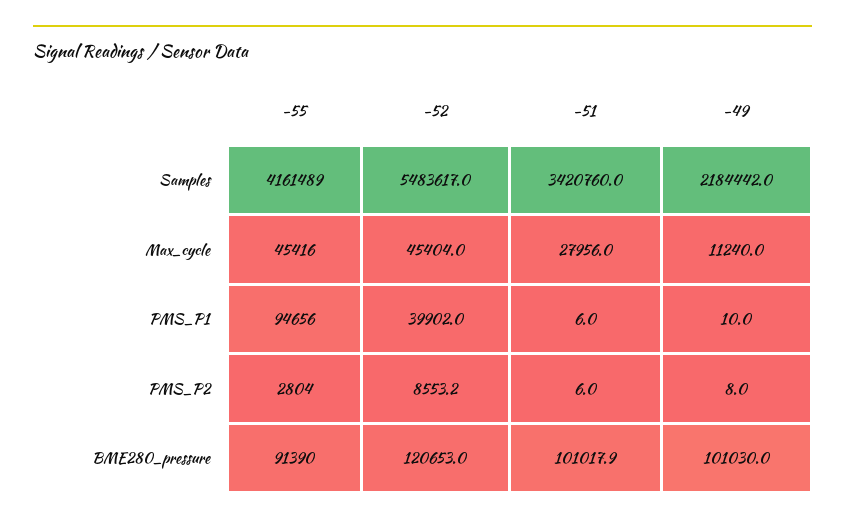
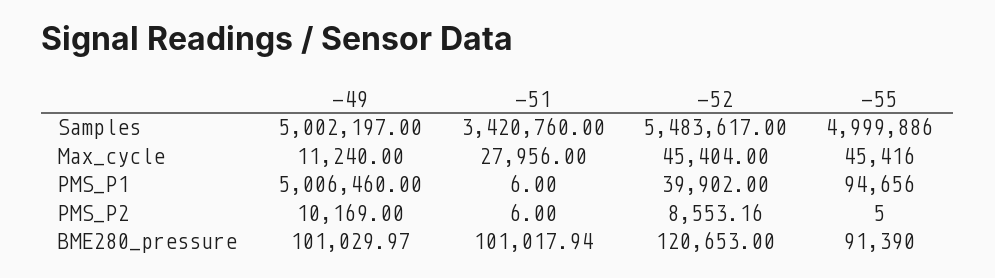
-55, Samples: 4161489 -> 4999886
-49, Samples: 2184442 -> 5002197
-49, PMS_P1: 10 -> 5006460
-55, PMS_P2: 2804 -> 5
-49, PMS_P2: 8 -> 10169

